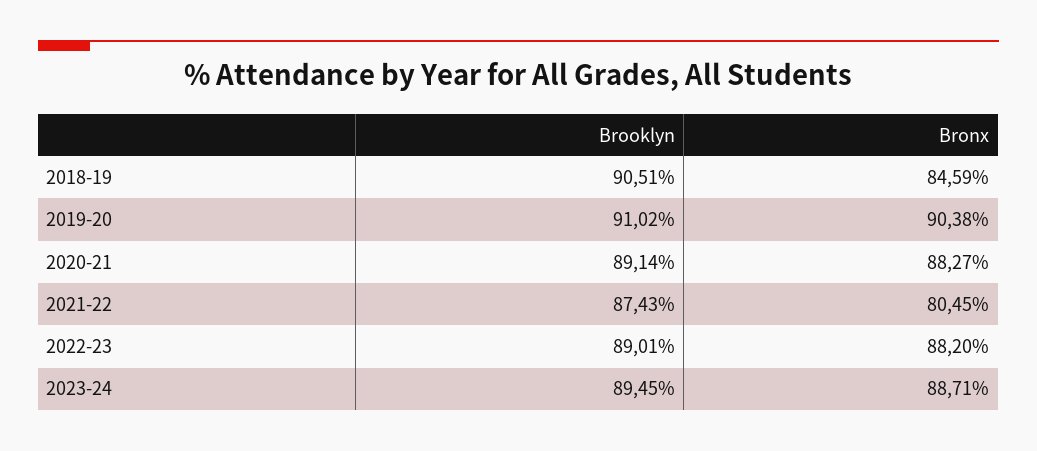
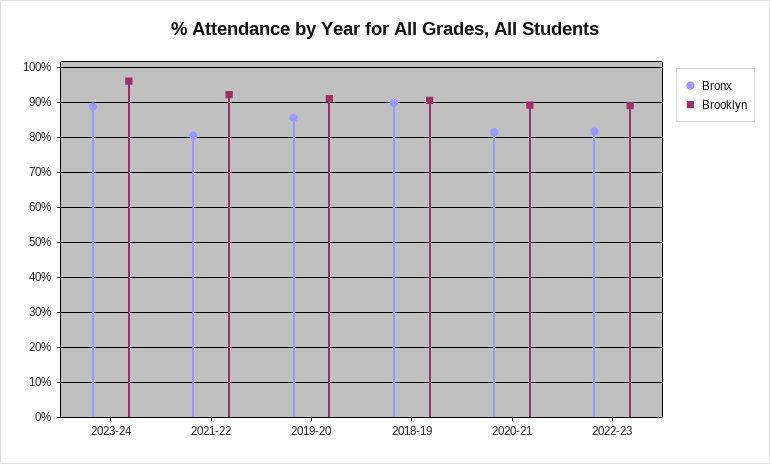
Bronx, 2018-19: 84.59 -> 90
Bronx, 2019-20: 90.38 -> 86
Bronx, 2020-21: 88.27 -> 82
Brooklyn, 2021-22: 87.43 -> 92
Bronx, 2022-23: 88.2 -> 82
Brooklyn, 2023-24: 89.45 -> 96

